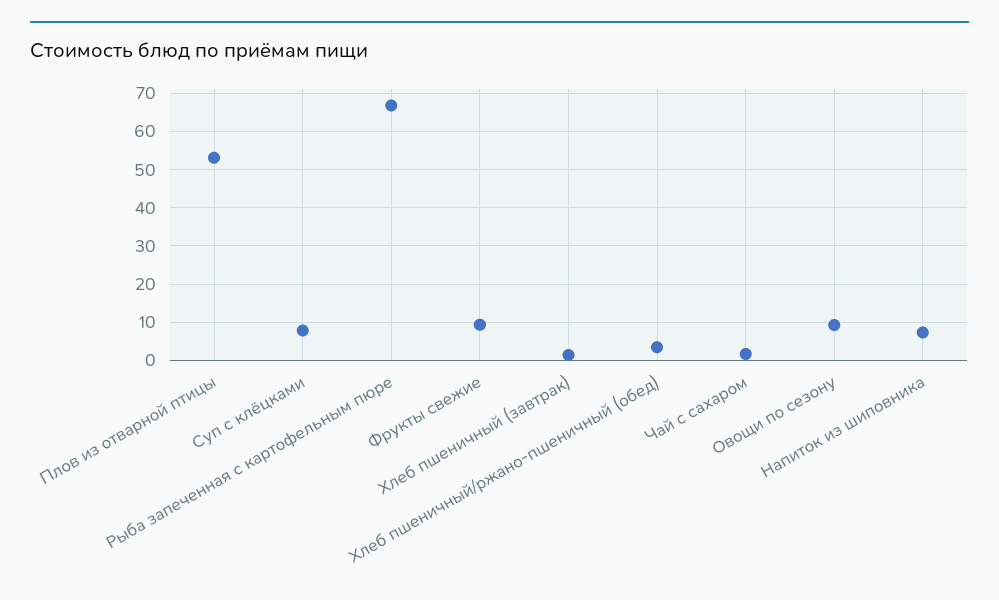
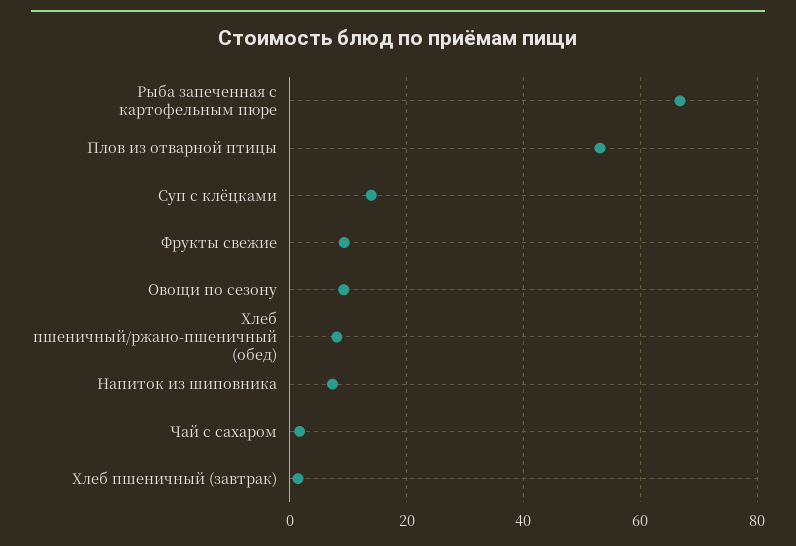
Суп с клёцками: 8 -> 14
Хлеб пшеничный/ржано-пшеничный (обед): 4 -> 8

